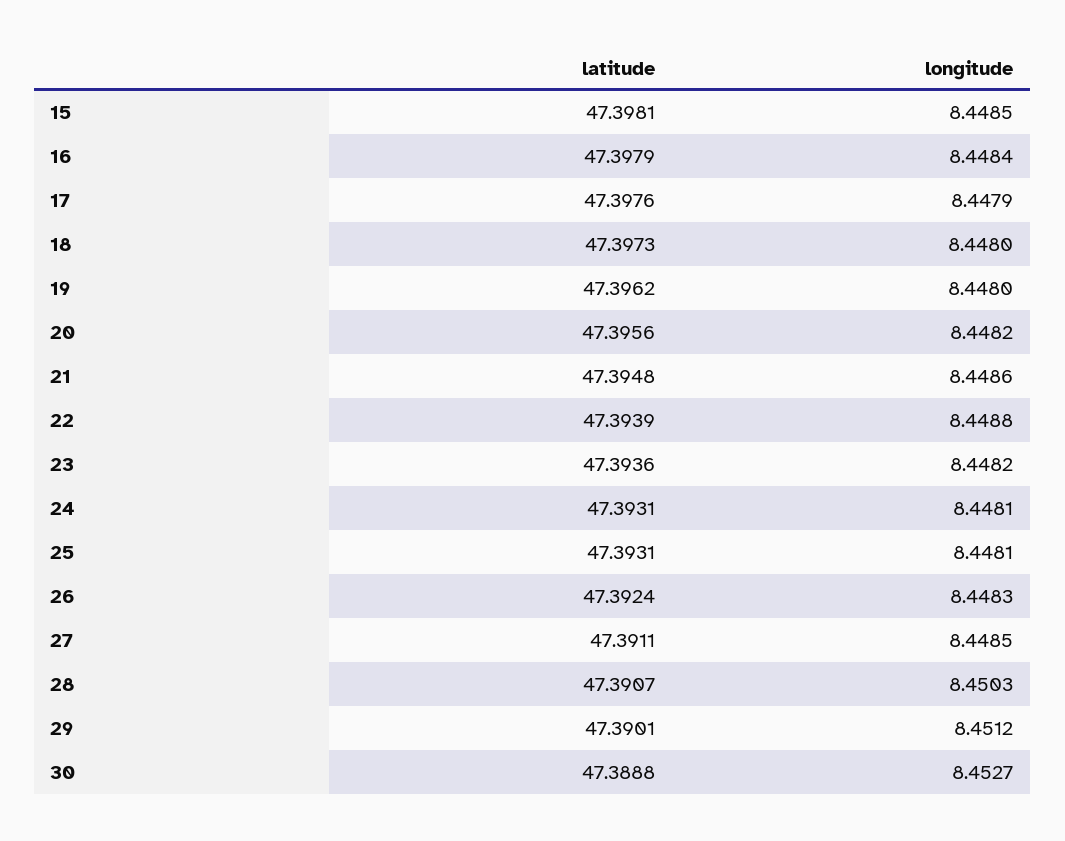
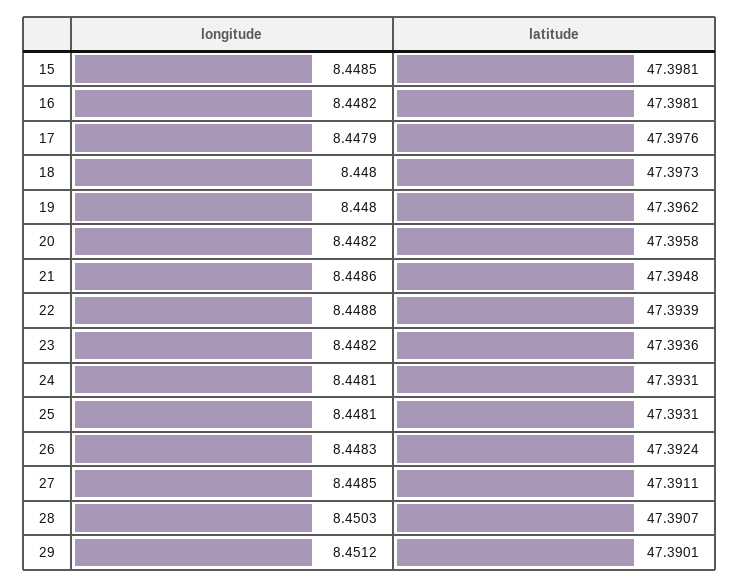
latitude, 16: 47.3979 -> 47.3981
longitude, 16: 8.4484 -> 8.4482
latitude, 20: 47.3956 -> 47.3958
latitude, 30: 47.3888 -> none
longitude, 30: 8.4527 -> none

